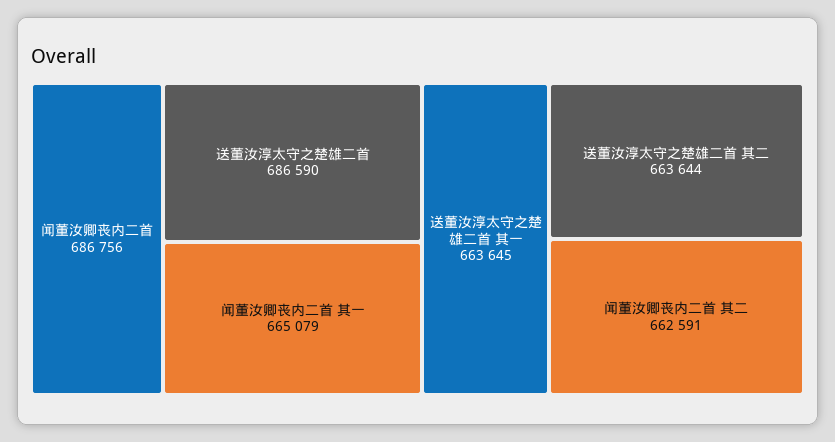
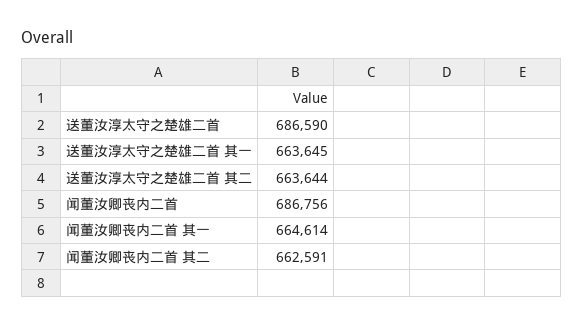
闻董汝卿丧内二首 其一: 665079 -> 664614

